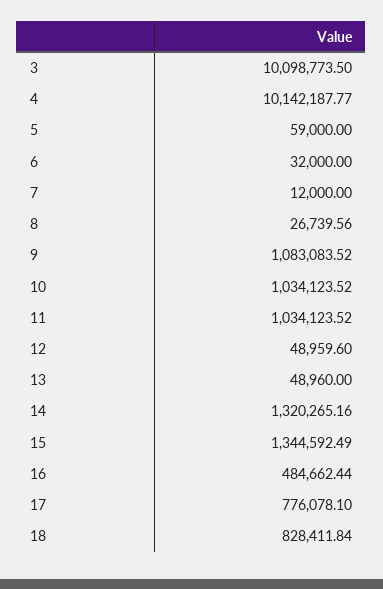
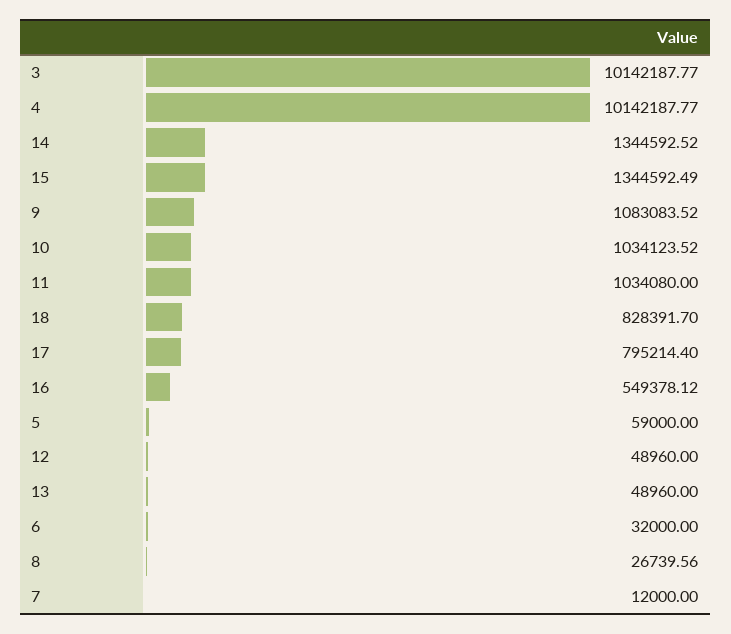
3: 10098773.5 -> 10142187.77
11: 1034123.52 -> 1034080
12: 48959.6 -> 48960
14: 1320265.16 -> 1344592.52
16: 484662.44 -> 549378.12
17: 776078.1 -> 795214.4
18: 828411.84 -> 828391.7

